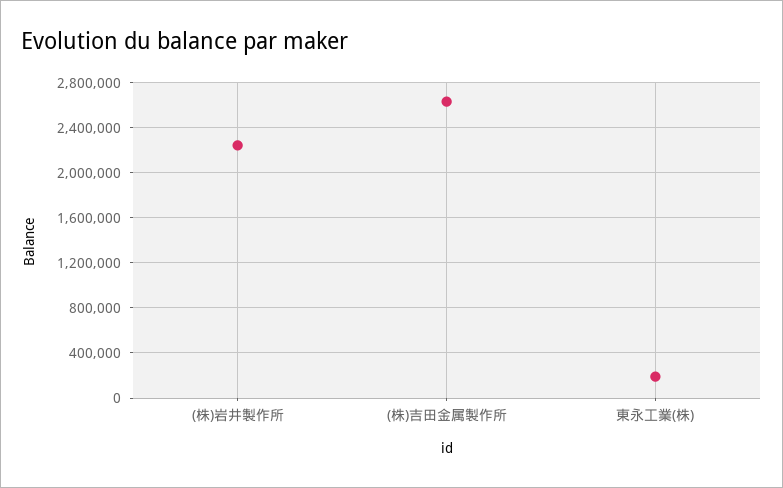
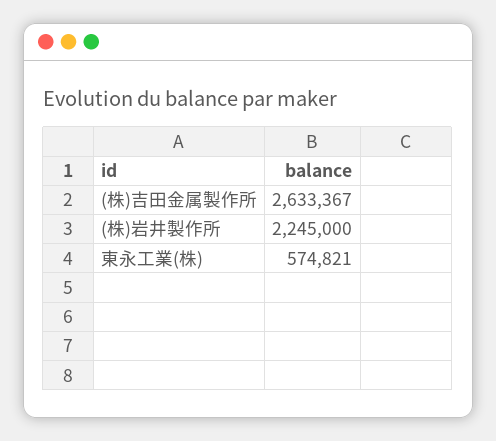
東永工業(株): 200000 -> 574821

